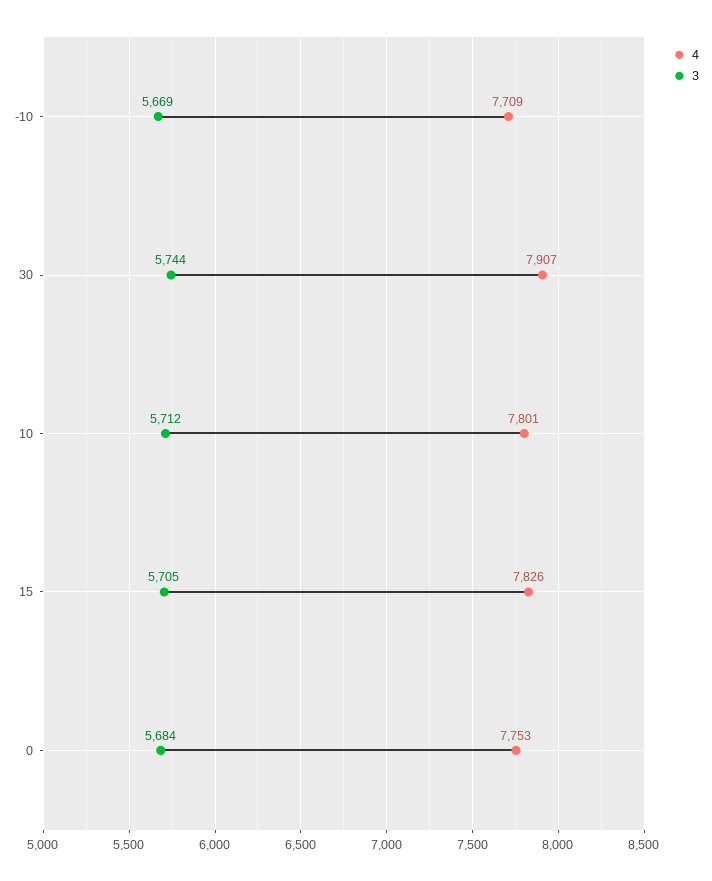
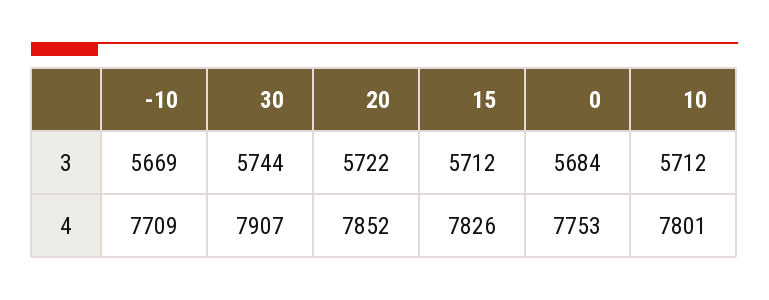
3, 15: 5705 -> 5712
3, 20: none -> 5722
4, 20: none -> 7852

